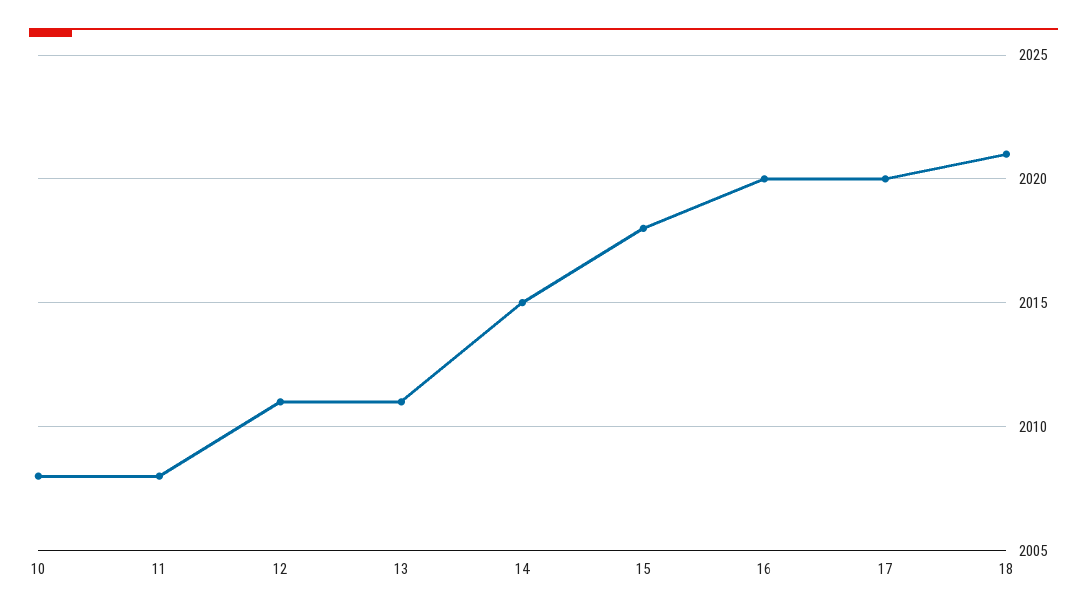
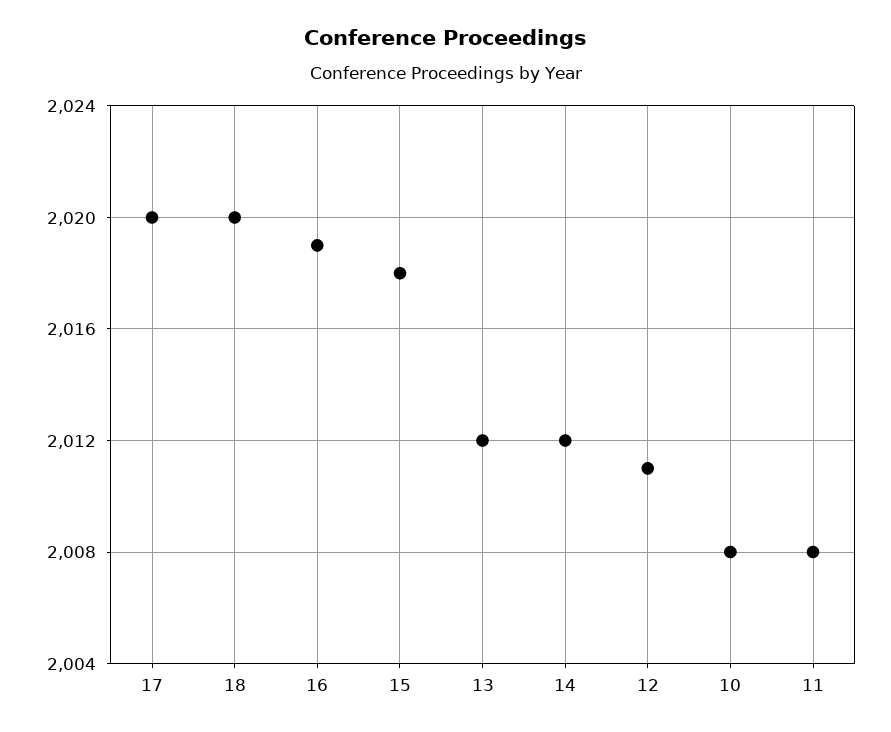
13: 2011 -> 2012
14: 2015 -> 2012
16: 2020 -> 2019
18: 2021 -> 2020

